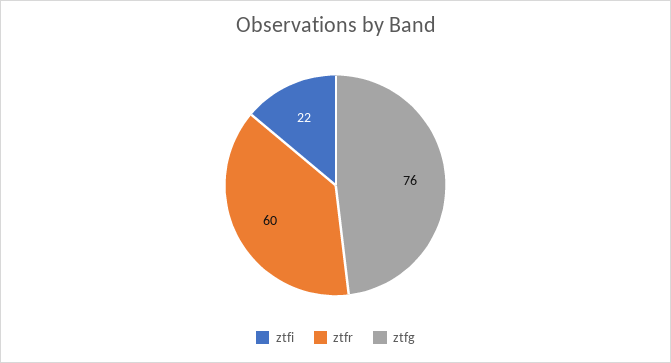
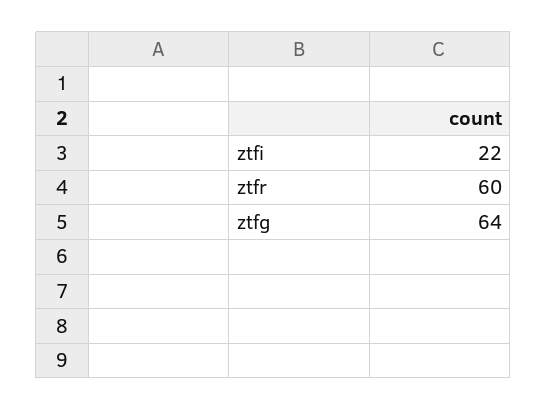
ztfg: 76 -> 64

